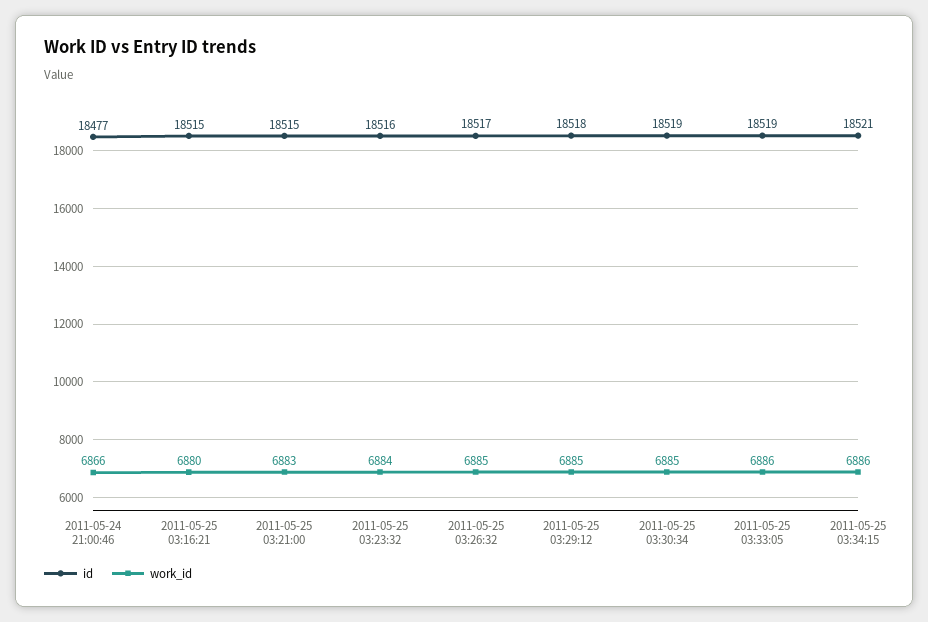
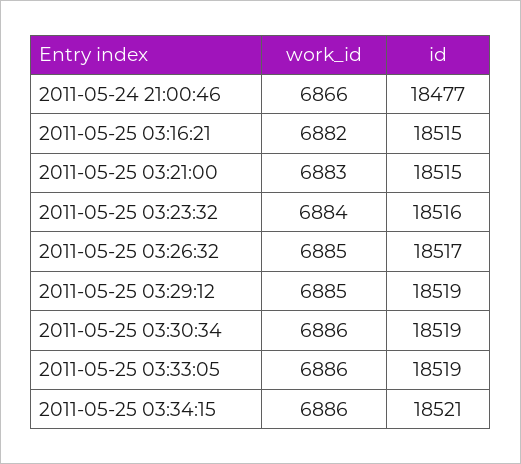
work_id, 2011-05-25 03:16:21: 6880 -> 6882
id, 2011-05-25 03:29:12: 18518 -> 18519
work_id, 2011-05-25 03:30:34: 6885 -> 6886

